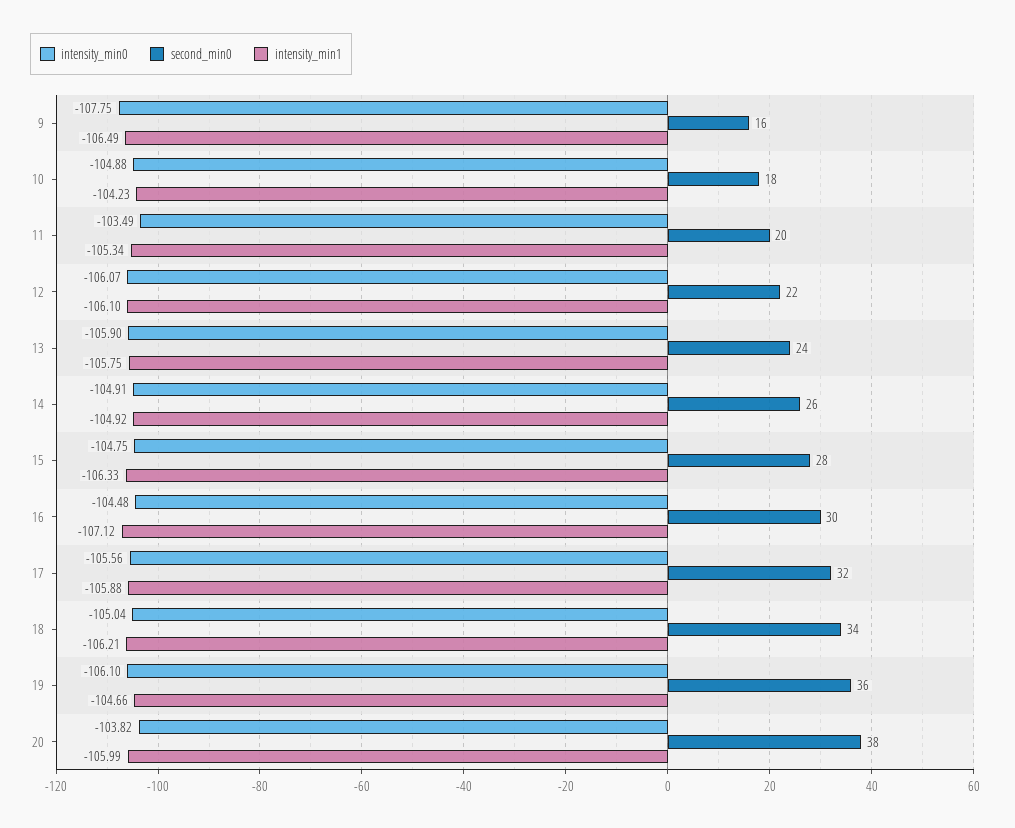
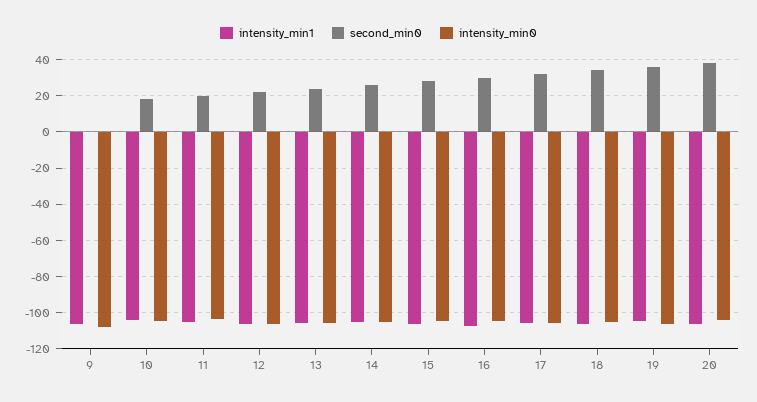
second_min0, 9: 16 -> 0

